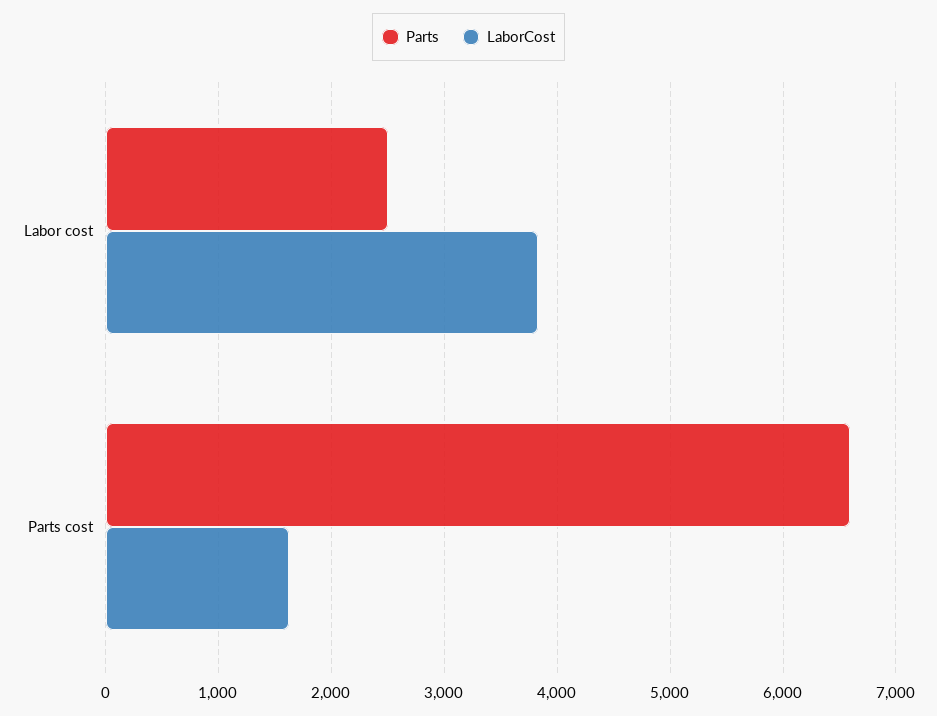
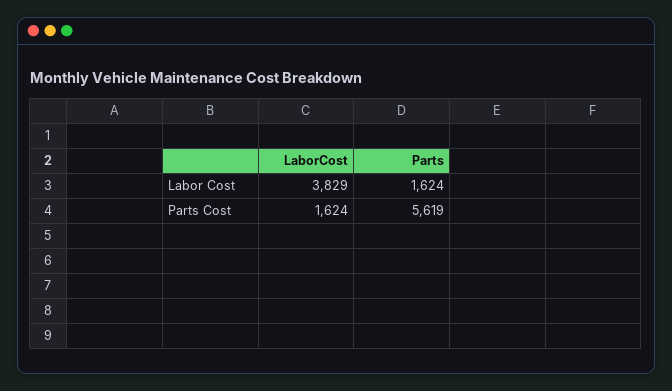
Parts, Labor cost: 2500 -> 1624
Parts, Parts cost: 6600 -> 5619

